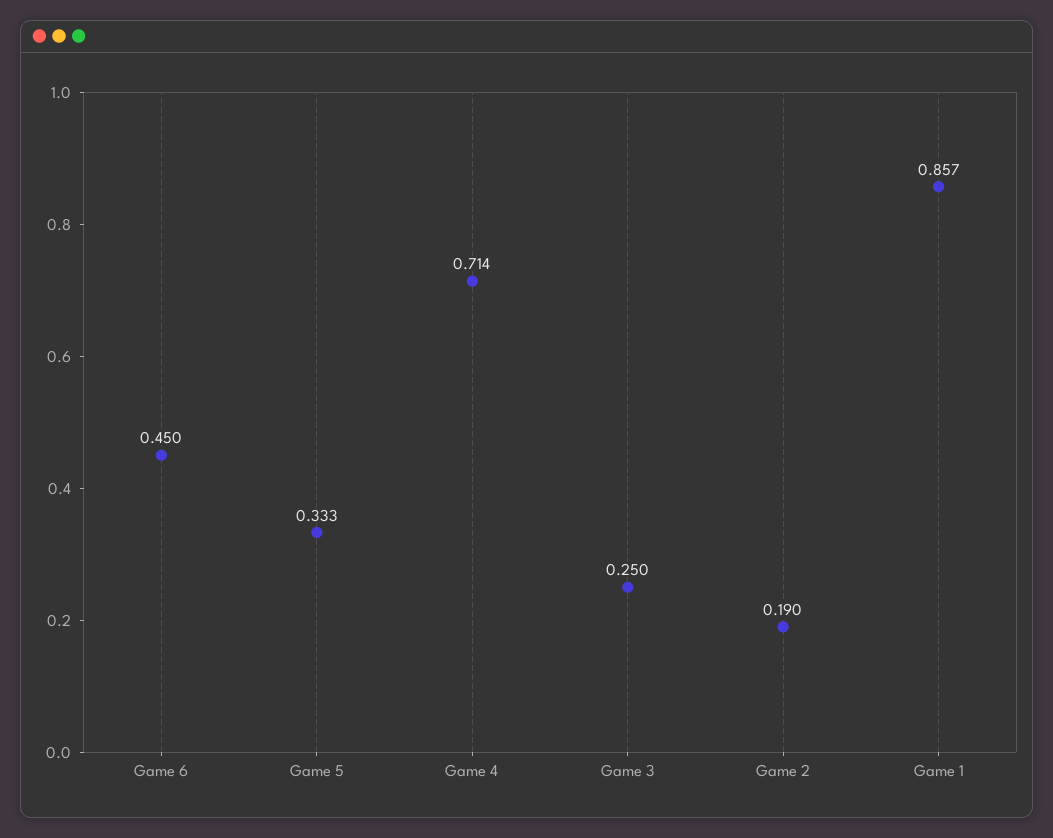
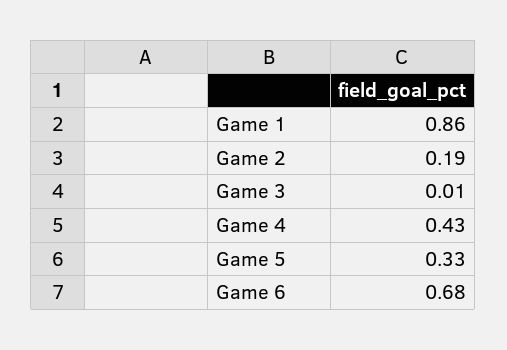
Game 6: 0.45 -> 0.68
Game 4: 0.714 -> 0.43
Game 3: 0.25 -> 0.01

